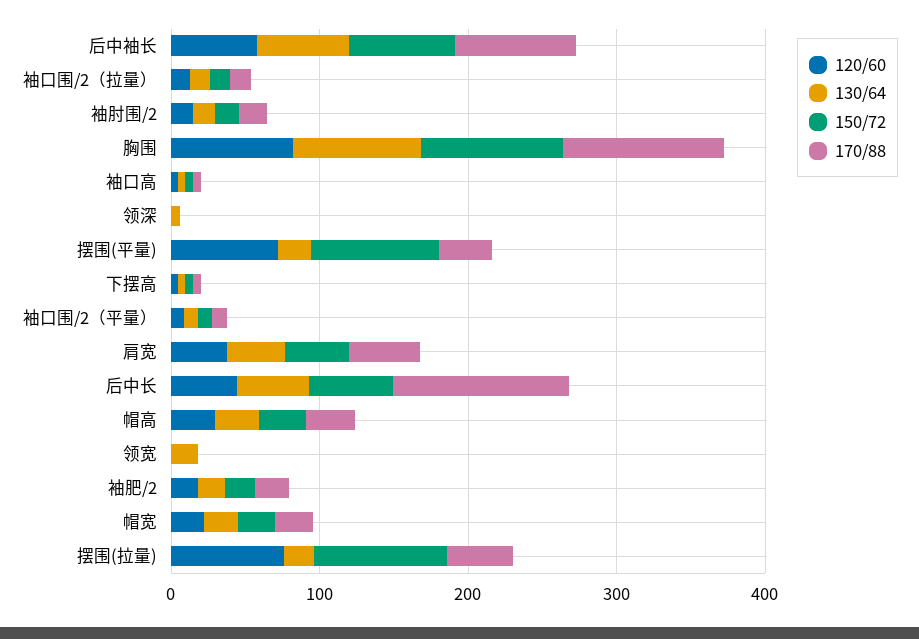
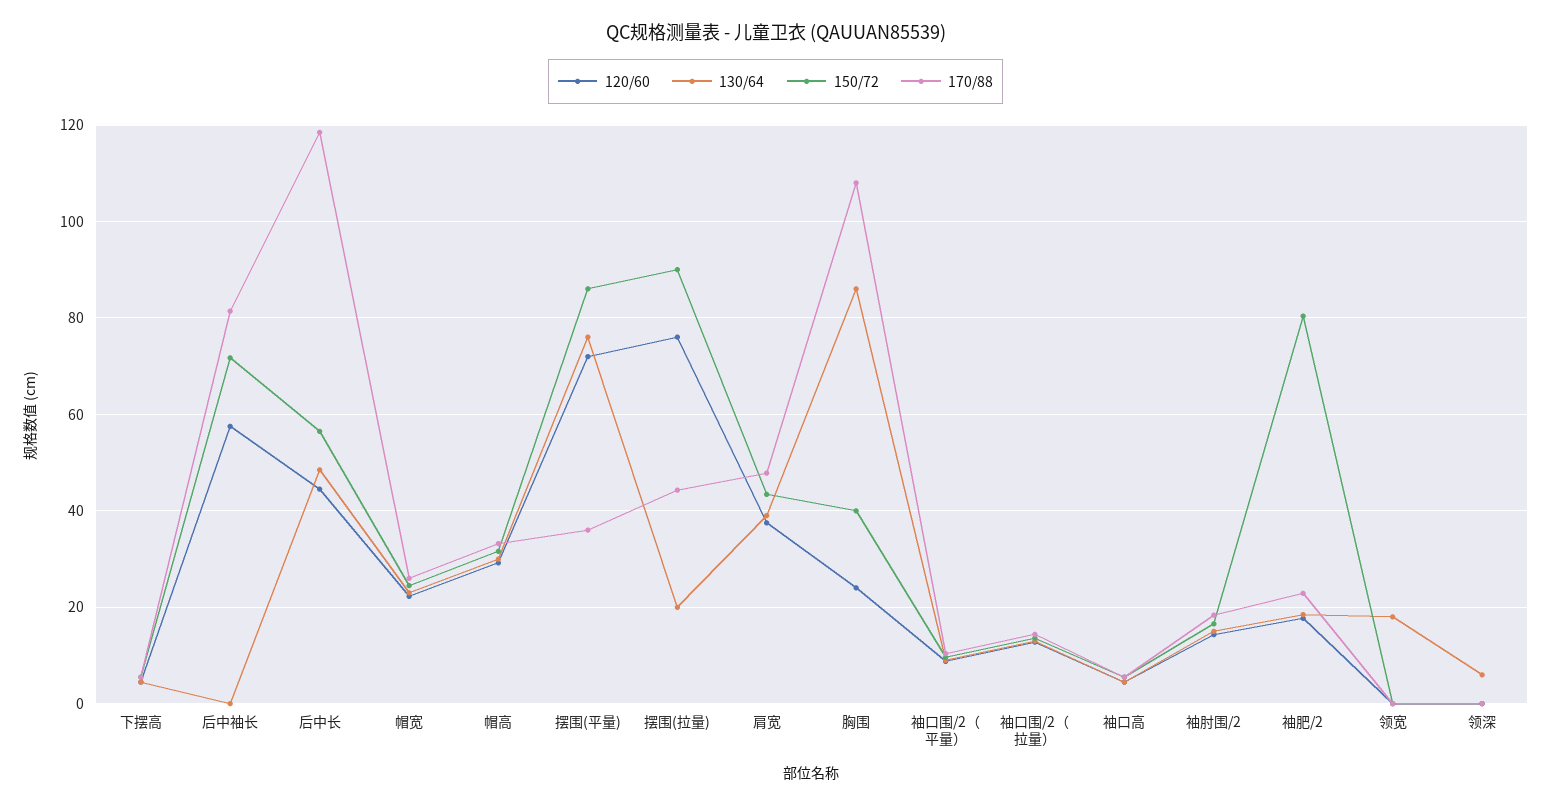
130/64, 后中袖长: 60 -> 0
120/60, 胸围: 80 -> 24
150/72, 胸围: 100 -> 40
130/64, 摆围(平量): 20 -> 76
150/72, 袖肥/2: 20 -> 80

